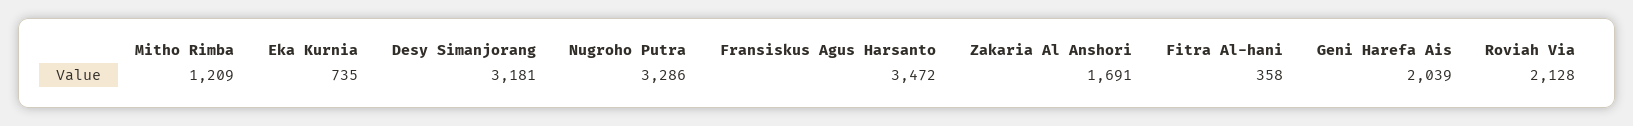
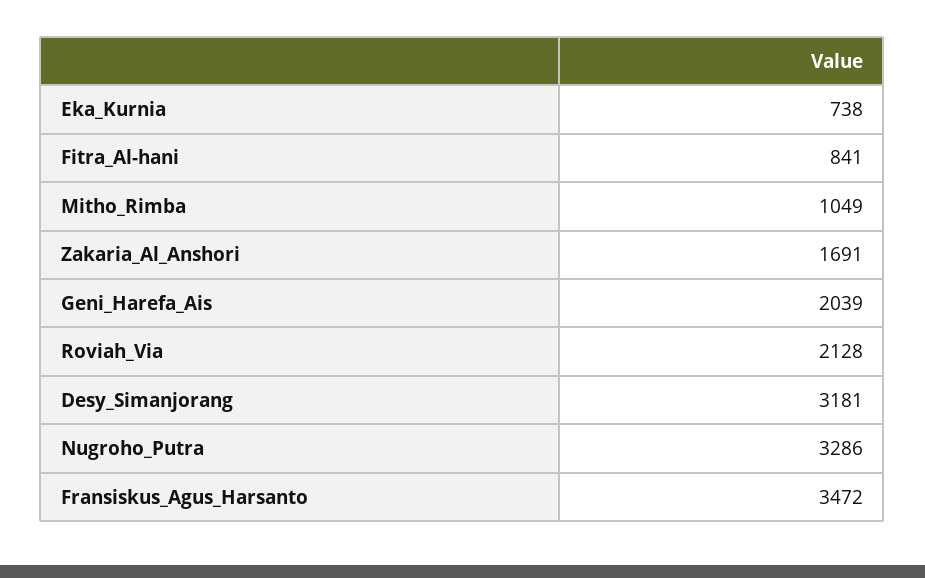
Mitho Rimba: 1209 -> 1049
Eka Kurnia: 735 -> 738
Fitra Al-hani: 358 -> 841

